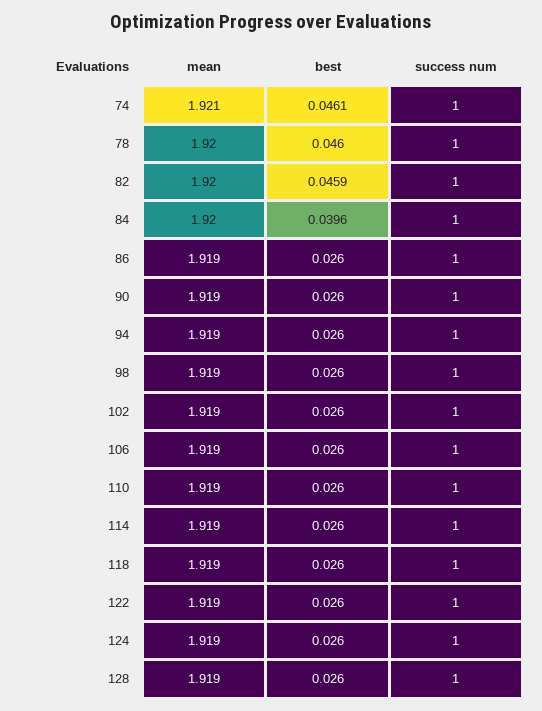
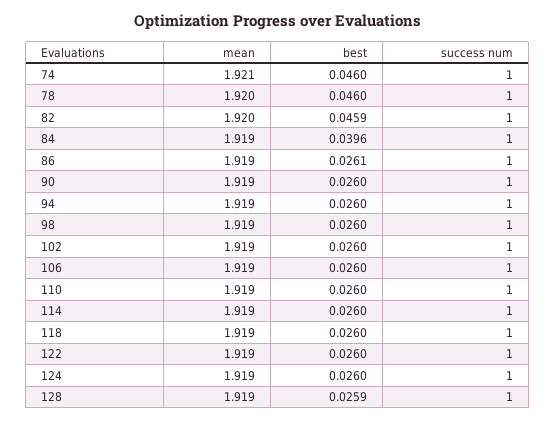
best, 74: 0.0461 -> 0.046
mean, 84: 1.92 -> 1.919
best, 86: 0.026 -> 0.0261
best, 128: 0.026 -> 0.0259

